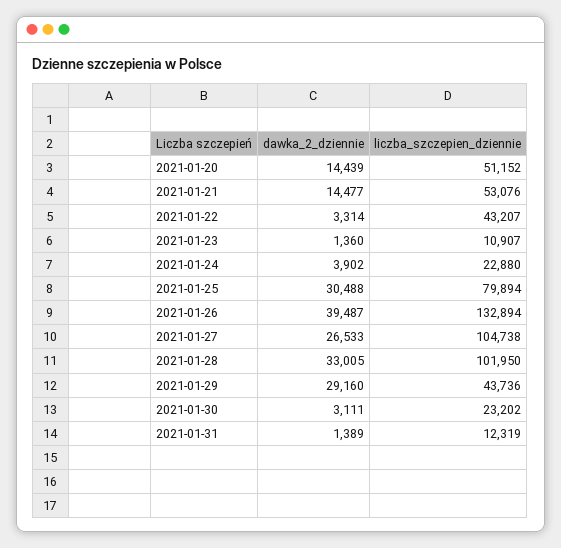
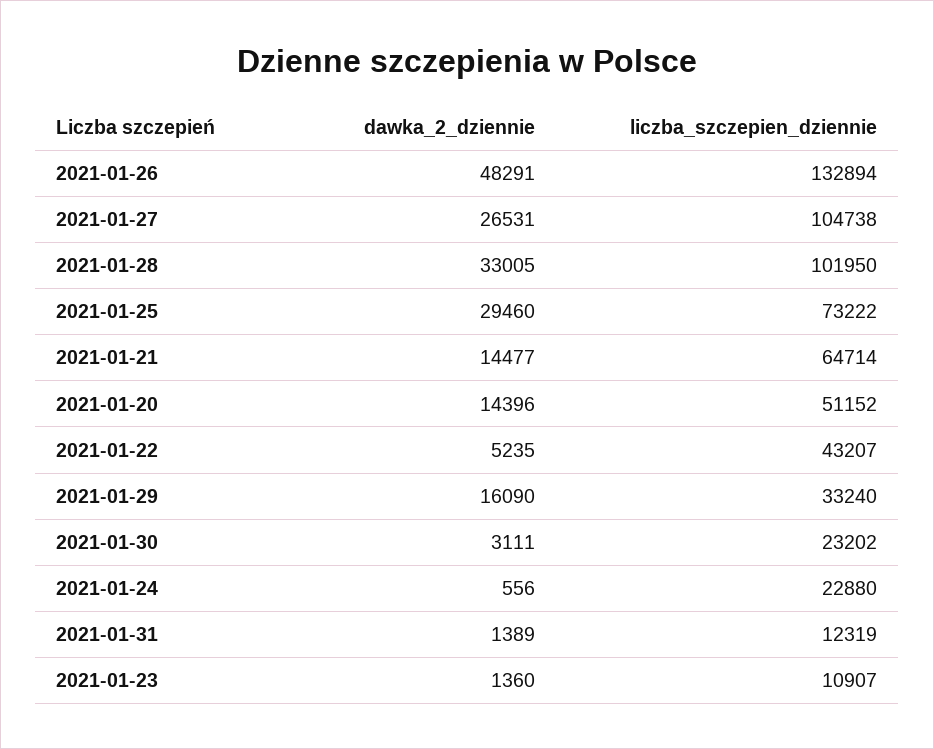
dawka_2_dziennie, 2021-01-20: 14439 -> 14396
liczba_szczepien_dziennie, 2021-01-21: 53076 -> 64714
dawka_2_dziennie, 2021-01-22: 3314 -> 5235
dawka_2_dziennie, 2021-01-24: 3902 -> 556
dawka_2_dziennie, 2021-01-25: 30488 -> 29460
liczba_szczepien_dziennie, 2021-01-25: 79894 -> 73222
dawka_2_dziennie, 2021-01-26: 39487 -> 48291
dawka_2_dziennie, 2021-01-27: 26533 -> 26531
dawka_2_dziennie, 2021-01-29: 29160 -> 16090
liczba_szczepien_dziennie, 2021-01-29: 43736 -> 33240

